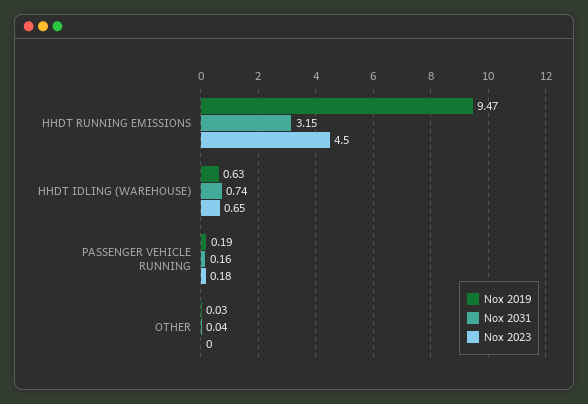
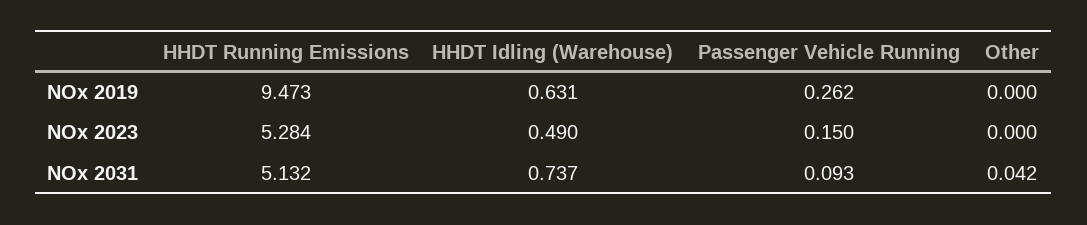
Nox 2031, HHDT RUNNING EMISSIONS: 3.15 -> 5.132
Nox 2023, HHDT RUNNING EMISSIONS: 4.5 -> 5.284
Nox 2023, HHDT IDLING (WAREHOUSE): 0.65 -> 0.49
Nox 2019, PASSENGER VEHICLE RUNNING: 0.19 -> 0.262
Nox 2031, PASSENGER VEHICLE RUNNING: 0.16 -> 0.093
Nox 2023, PASSENGER VEHICLE RUNNING: 0.18 -> 0.15
Nox 2019, OTHER: 0.03 -> 0

